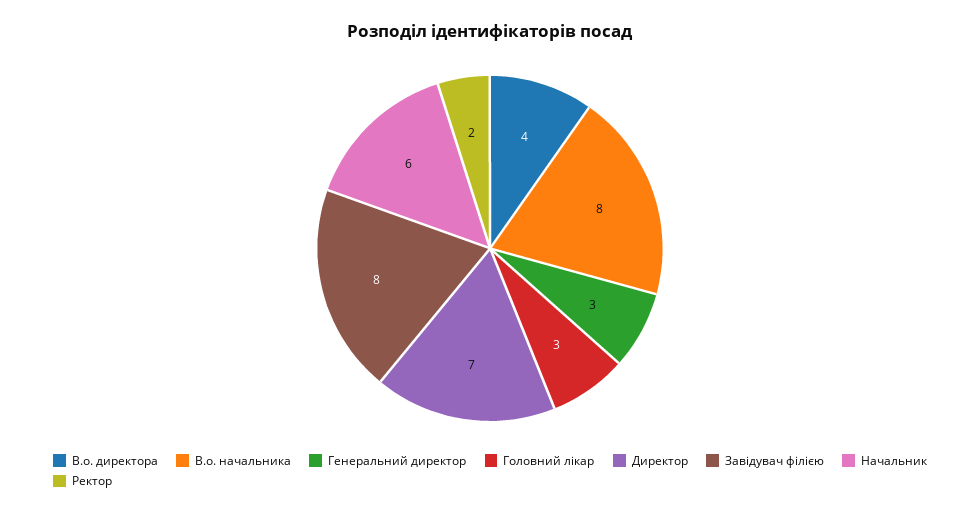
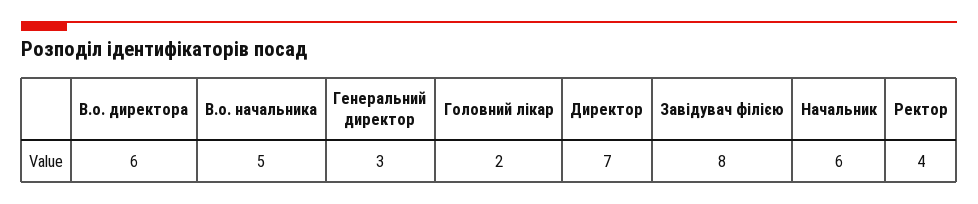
В.о. директора: 4 -> 6
В.о. начальника: 8 -> 5
Головний лікар: 3 -> 2
Ректор: 2 -> 4

